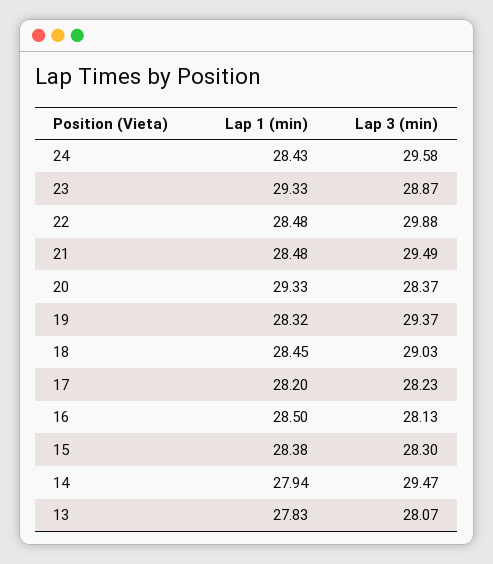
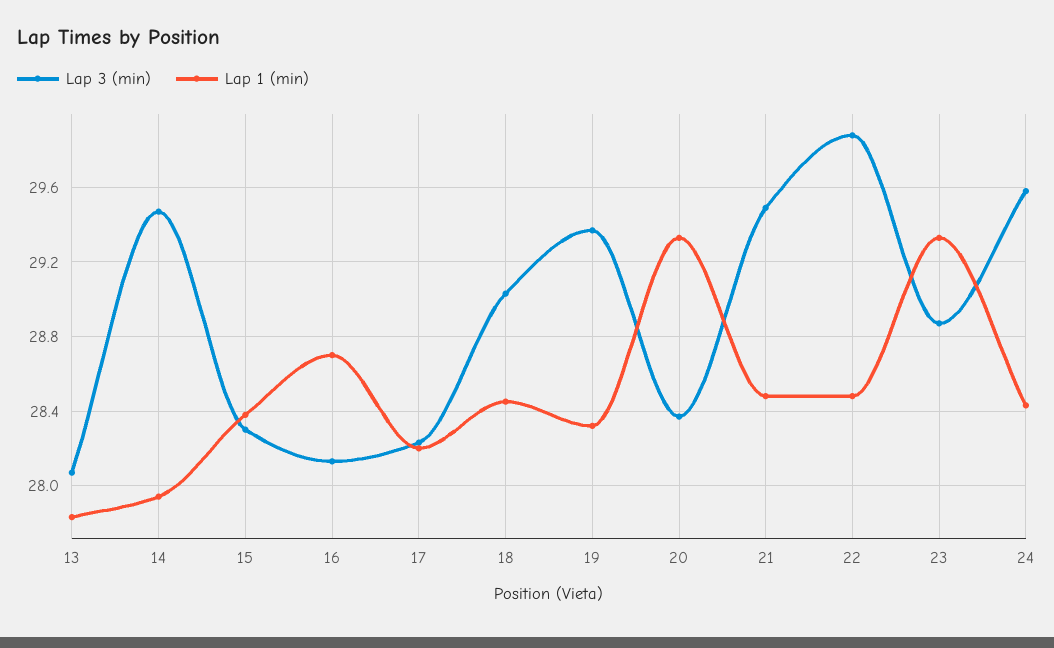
Lap 1 (min), 16: 28.5 -> 28.7

